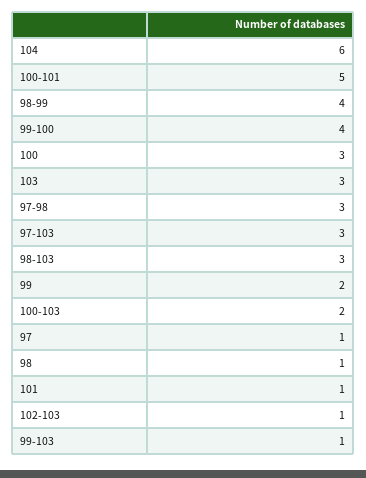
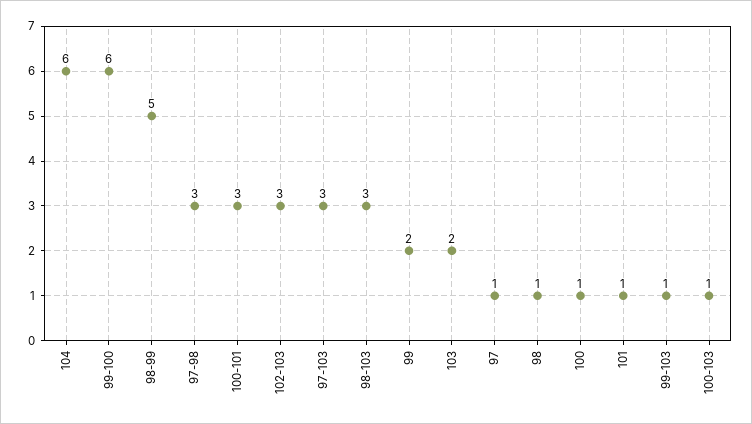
100-101: 5 -> 3
98-99: 4 -> 5
99-100: 4 -> 6
100: 3 -> 1
103: 3 -> 2
100-103: 2 -> 1
102-103: 1 -> 3

